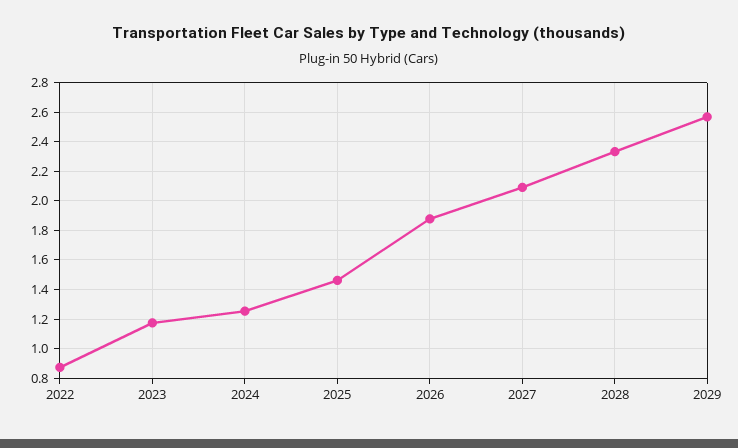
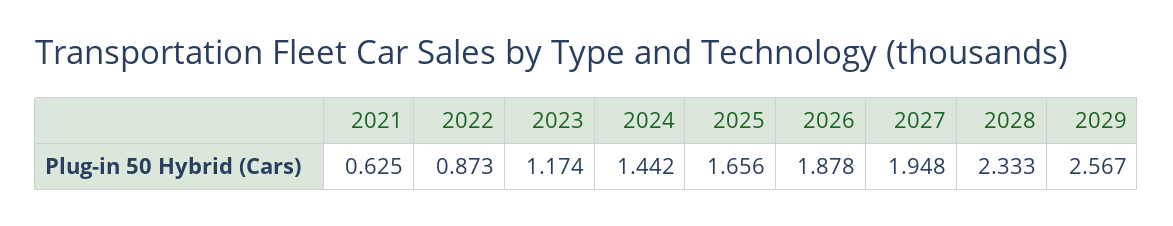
2024: 1.25 -> 1.442
2025: 1.45 -> 1.656
2027: 2.1 -> 1.948
2021: none -> 0.625

